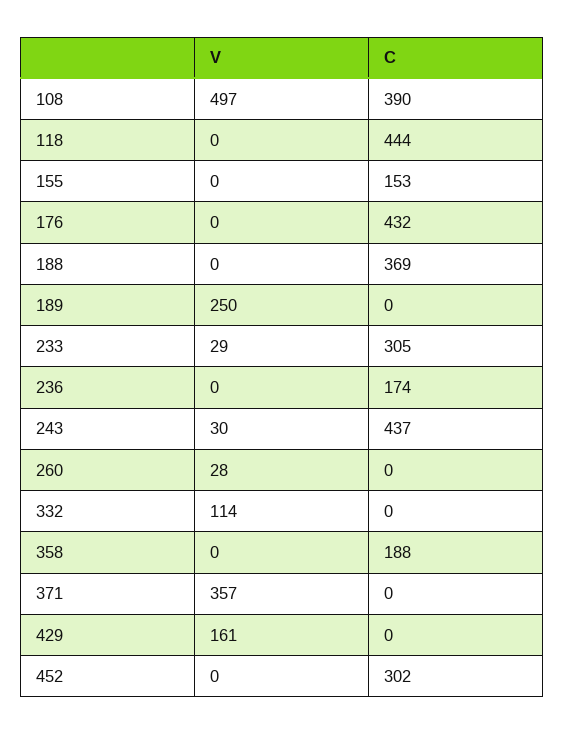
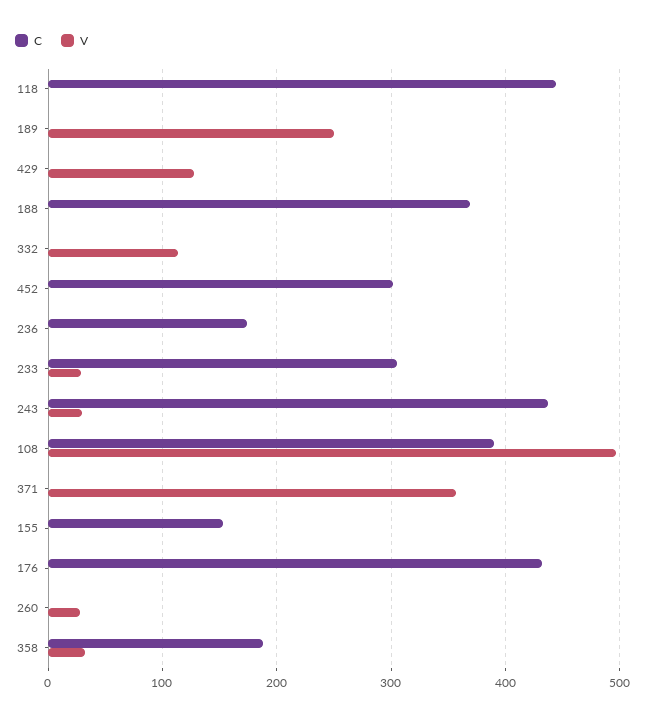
V, 358: 0 -> 30
V, 429: 161 -> 130

